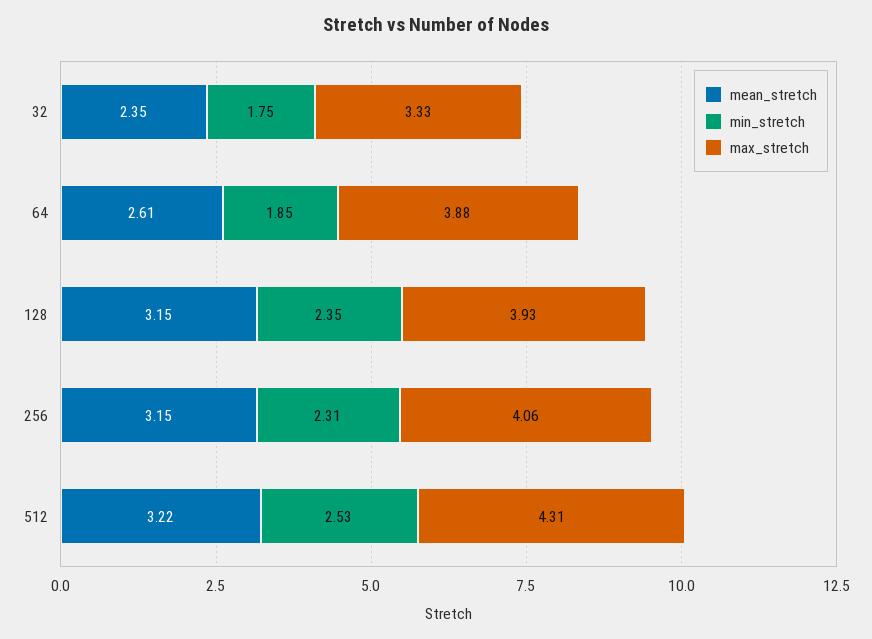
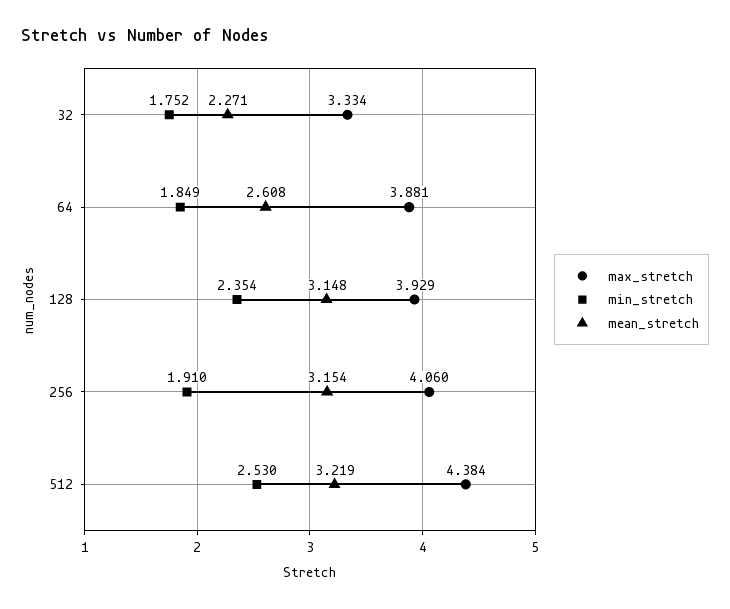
mean_stretch, 32: 2.35 -> 2.271
min_stretch, 256: 2.31 -> 1.91
max_stretch, 512: 4.31 -> 4.384

